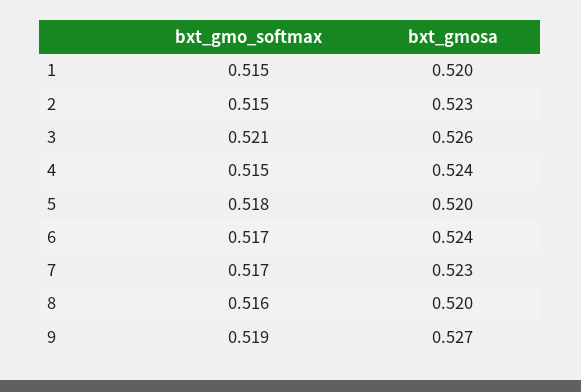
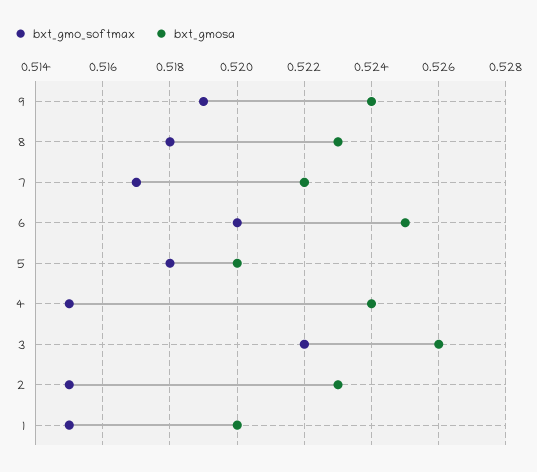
bxt_gmo_softmax, 3: 0.521 -> 0.522
bxt_gmo_softmax, 6: 0.517 -> 0.52
bxt_gmosa, 6: 0.524 -> 0.525
bxt_gmosa, 7: 0.523 -> 0.522
bxt_gmo_softmax, 8: 0.516 -> 0.518
bxt_gmosa, 8: 0.52 -> 0.523
bxt_gmosa, 9: 0.527 -> 0.524

